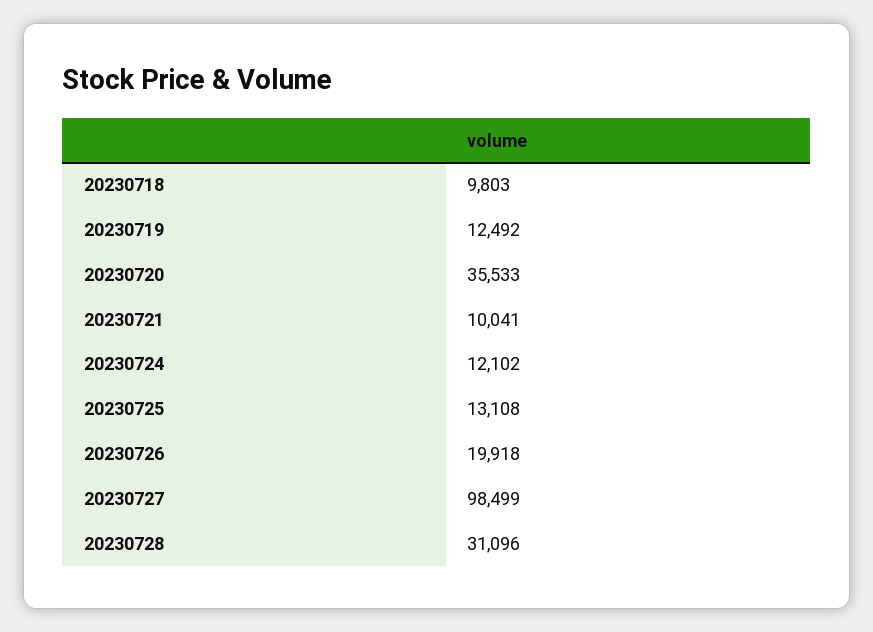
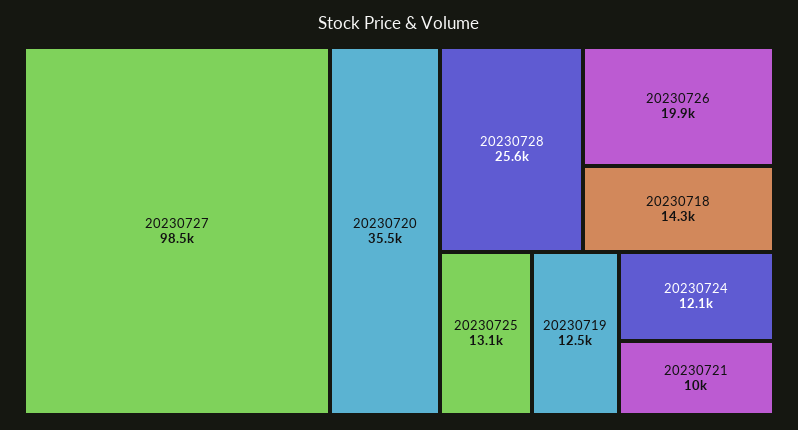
20230718: 9803 -> 14300
20230728: 31096 -> 25600

